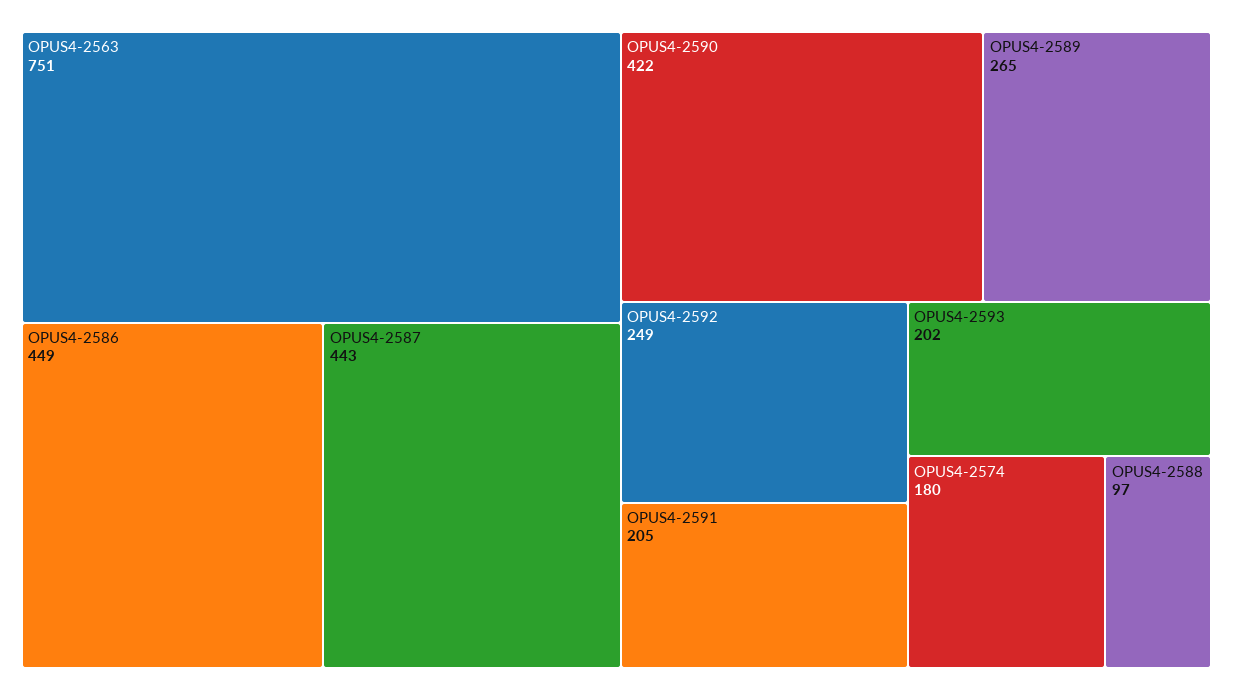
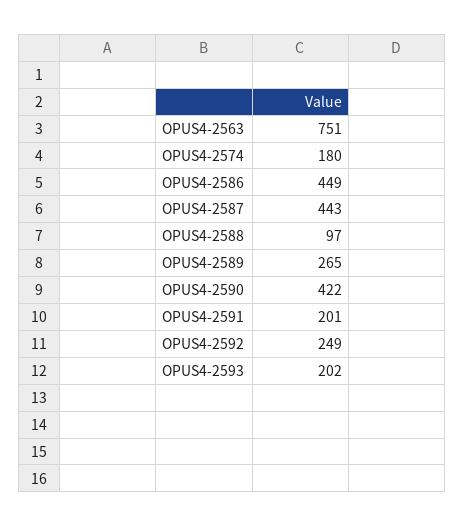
OPUS4-2591: 205 -> 201

